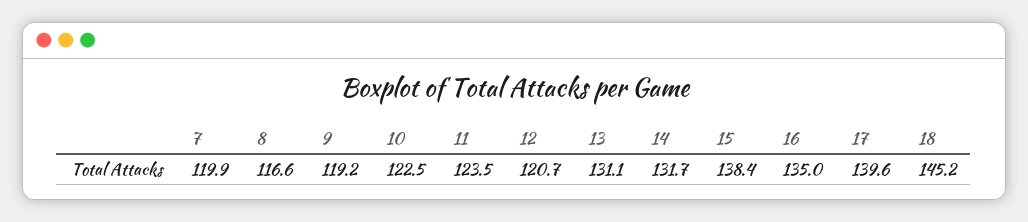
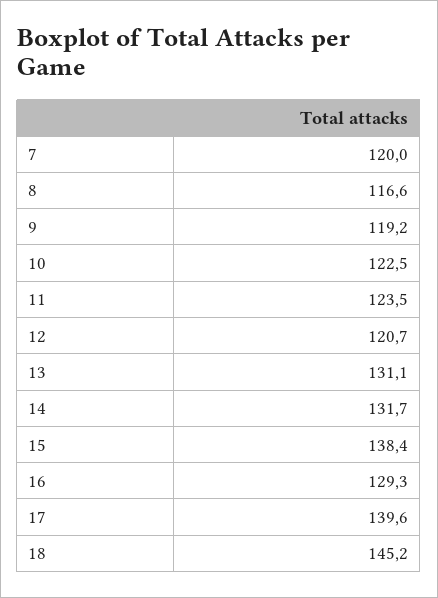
7: 119.9 -> 120
16: 135 -> 129.3

